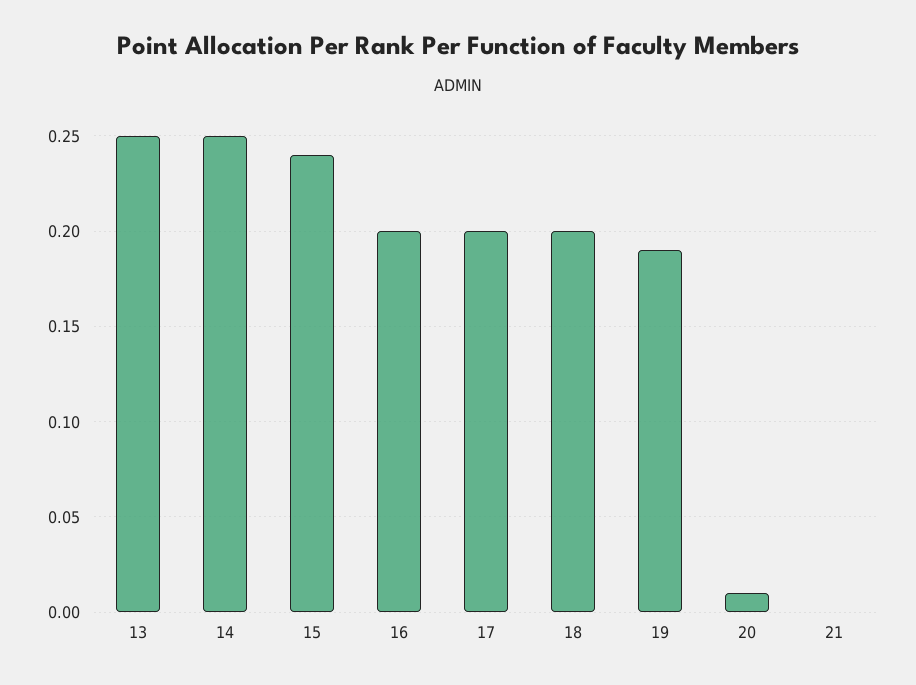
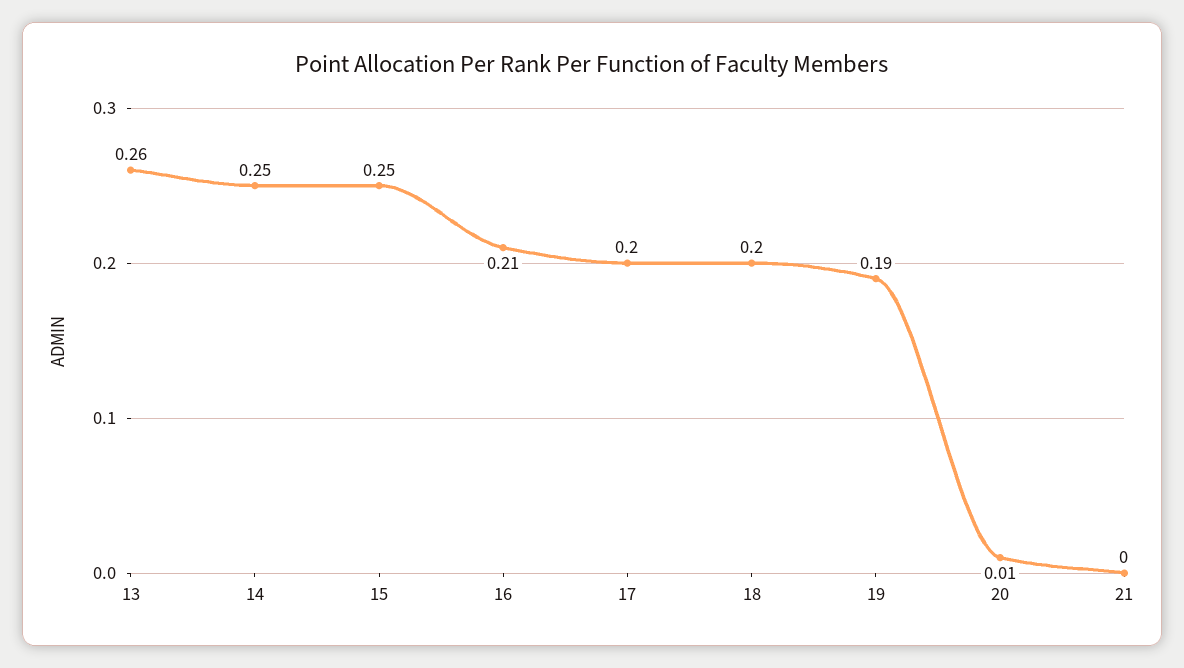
13: 0.25 -> 0.26
15: 0.24 -> 0.25
16: 0.2 -> 0.21

